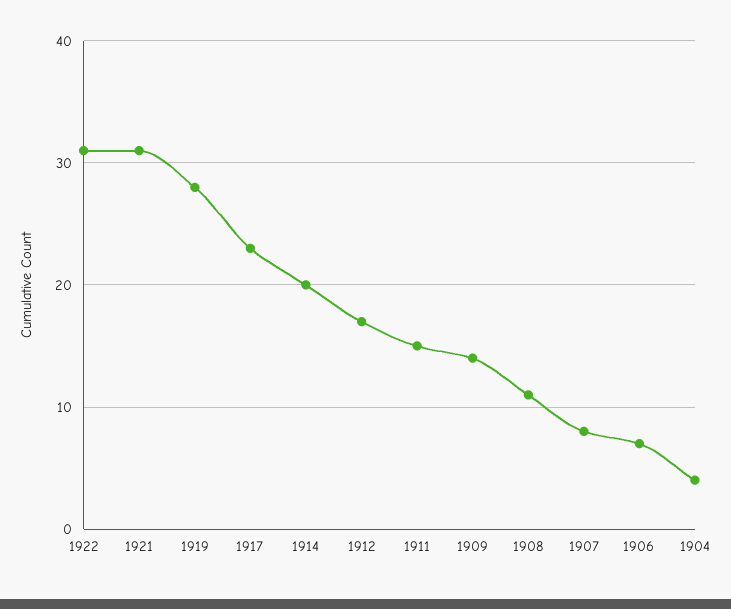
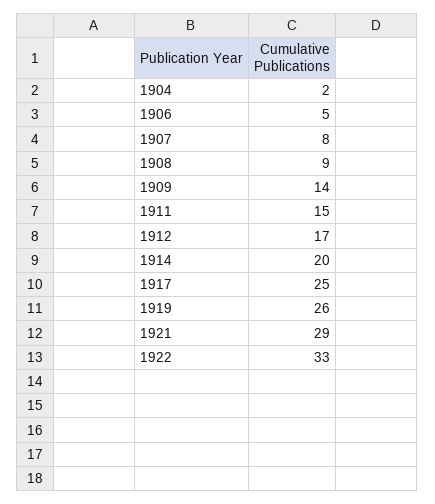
1922: 31 -> 33
1921: 31 -> 29
1919: 28 -> 26
1917: 23 -> 25
1908: 11 -> 9
1906: 7 -> 5
1904: 4 -> 2

